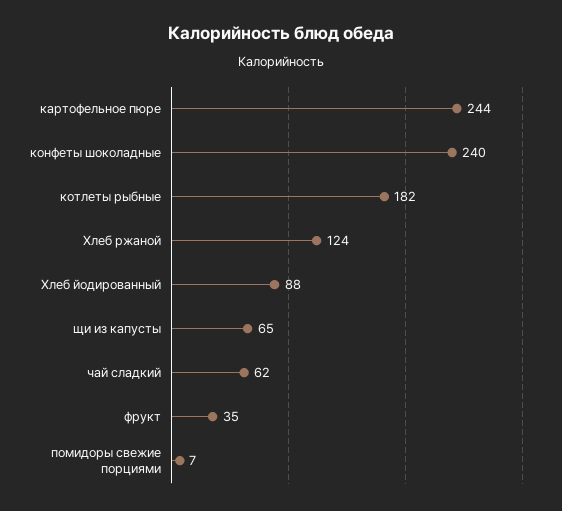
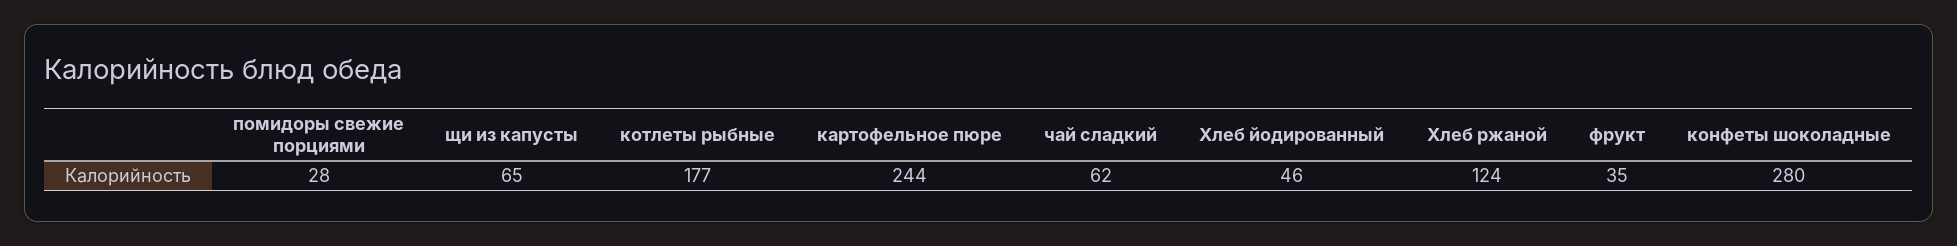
конфеты шоколадные: 240 -> 280
котлеты рыбные: 182 -> 177
Хлеб йодированный: 88 -> 46
помидоры свежие порциями: 7 -> 28

